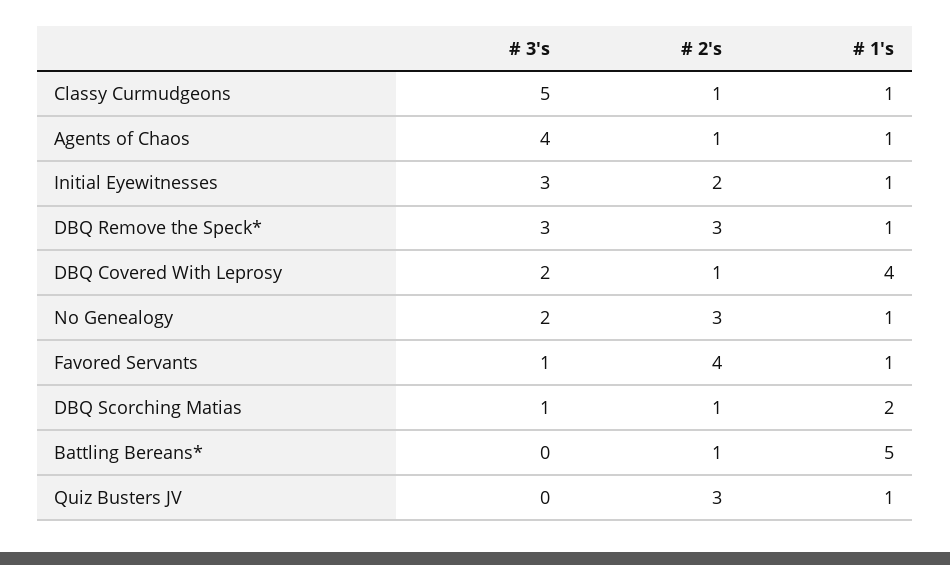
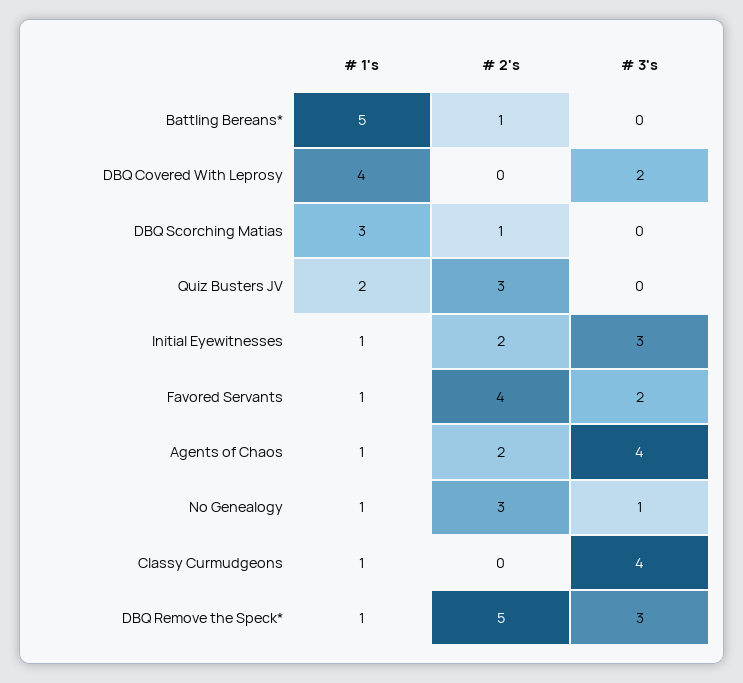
# 3's, Classy Curmudgeons: 5 -> 4
# 2's, Classy Curmudgeons: 1 -> 0
# 2's, Agents of Chaos: 1 -> 2
# 2's, DBQ Remove the Speck*: 3 -> 5
# 2's, DBQ Covered With Leprosy: 1 -> 0
# 3's, No Genealogy: 2 -> 1
# 3's, Favored Servants: 1 -> 2
# 3's, DBQ Scorching Matias: 1 -> 0
# 1's, DBQ Scorching Matias: 2 -> 3
# 1's, Quiz Busters JV: 1 -> 2

